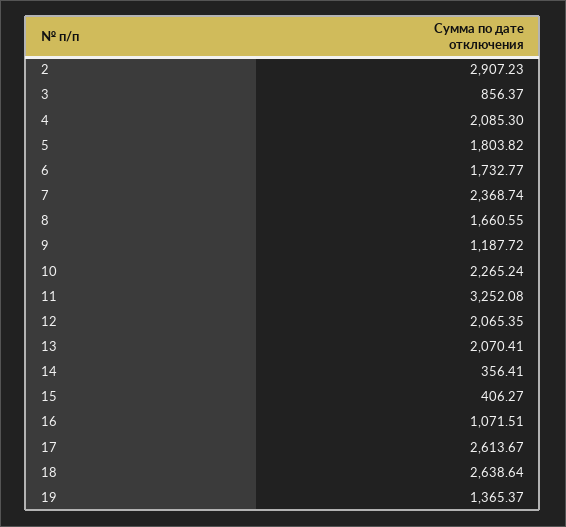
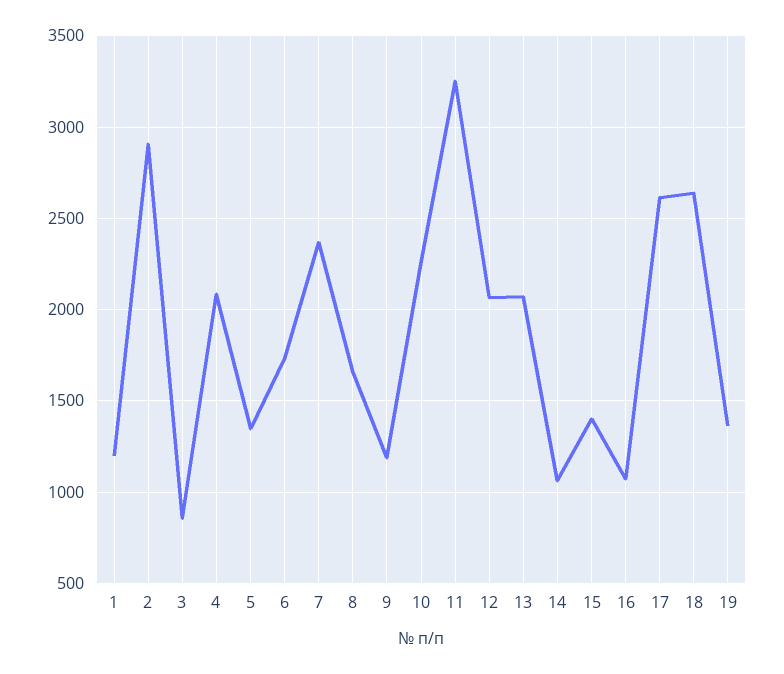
5: 1803.82 -> 1350
14: 356.41 -> 1050
15: 406.27 -> 1400
1: none -> 1200

